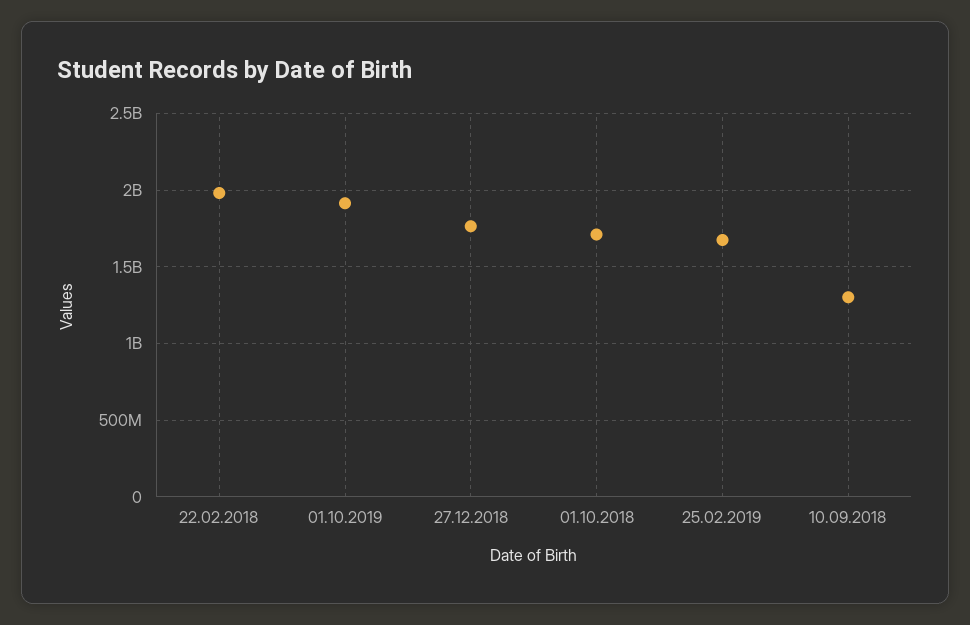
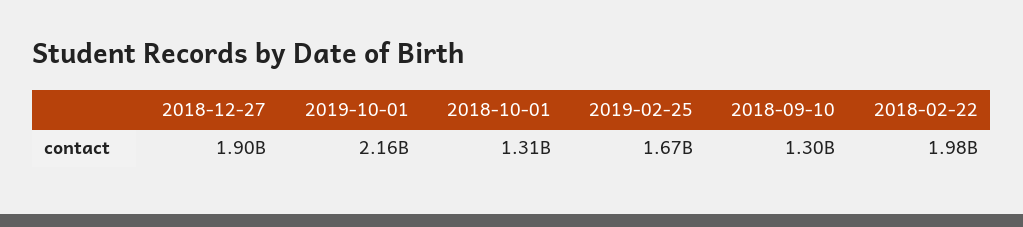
01.10.2019: 1900000000 -> 2160000000
27.12.2018: 1750000000 -> 1900000000
01.10.2018: 1700000000 -> 1310000000

